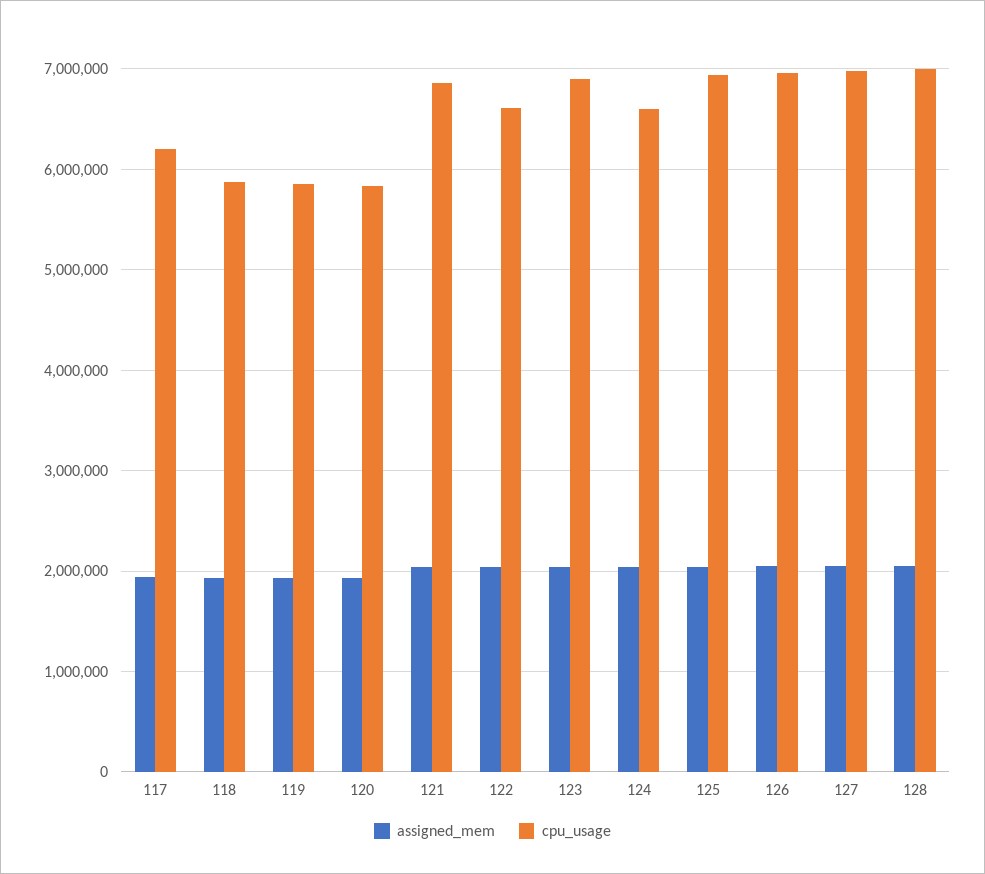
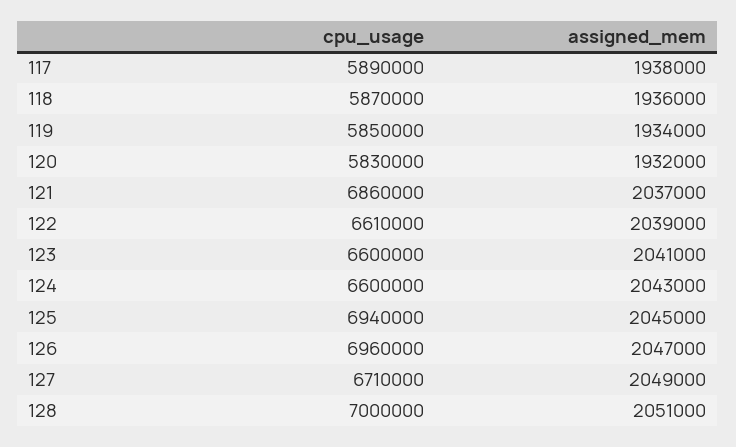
cpu_usage, 117: 6200000 -> 5890000
cpu_usage, 123: 6900000 -> 6600000
cpu_usage, 127: 7000000 -> 6710000

